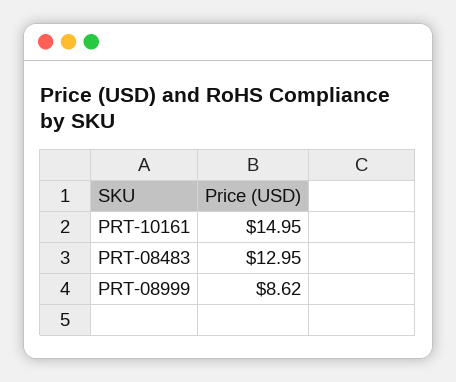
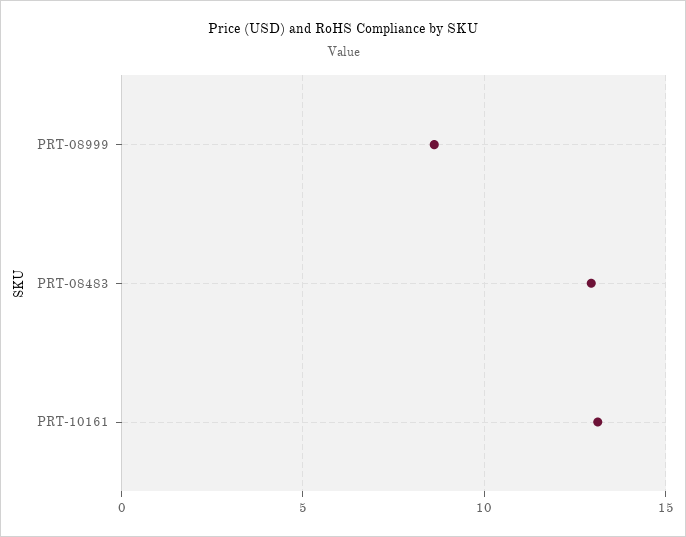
PRT-10161: 14.95 -> 13

